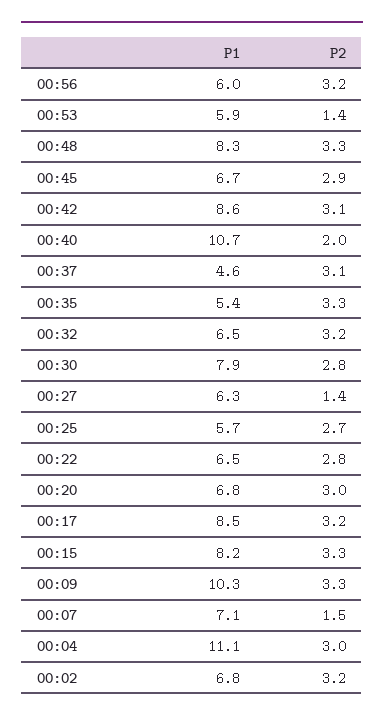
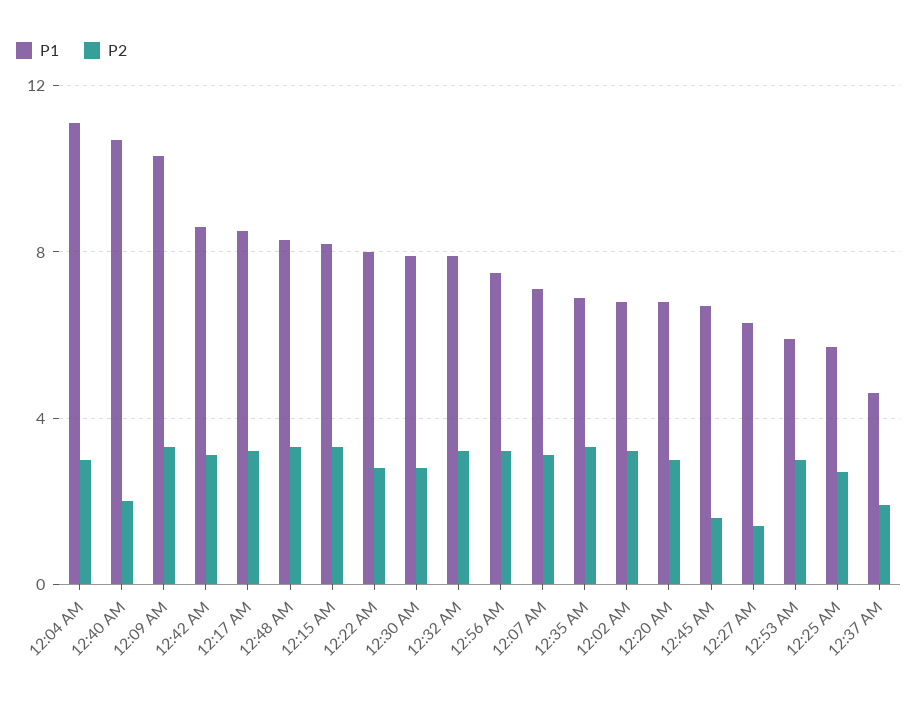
P1, 00:56: 6 -> 7.5
P2, 00:53: 1.4 -> 3
P2, 00:45: 2.9 -> 1.5
P2, 00:37: 3.1 -> 2
P1, 00:35: 5.4 -> 7
P1, 00:32: 6.5 -> 8
P1, 00:22: 6.5 -> 8
P2, 00:07: 1.5 -> 3

